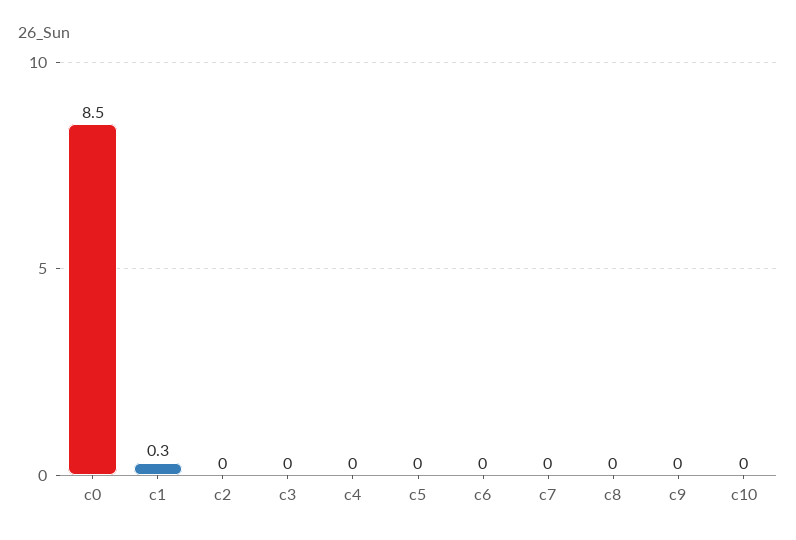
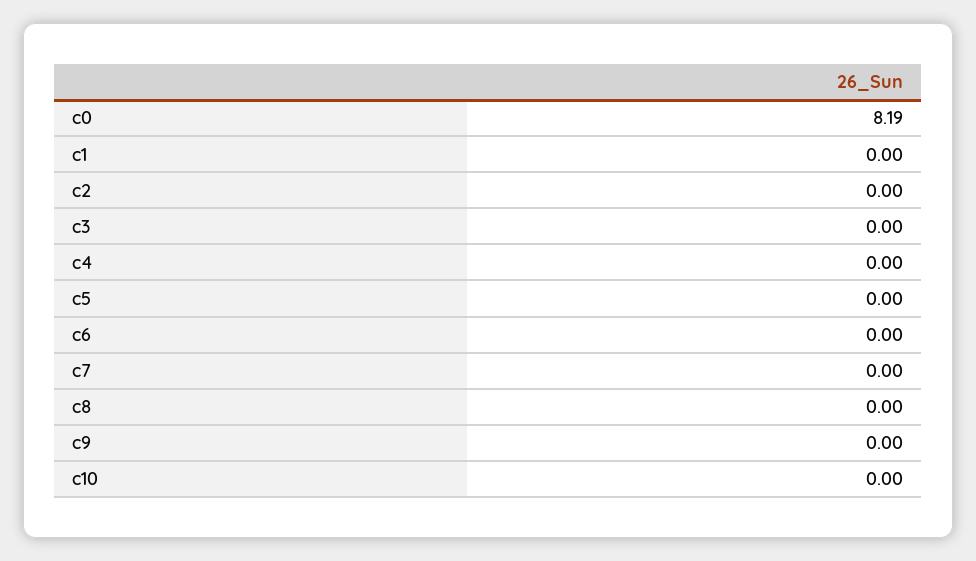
c0: 8.5 -> 8.19
c1: 0.3 -> 0

